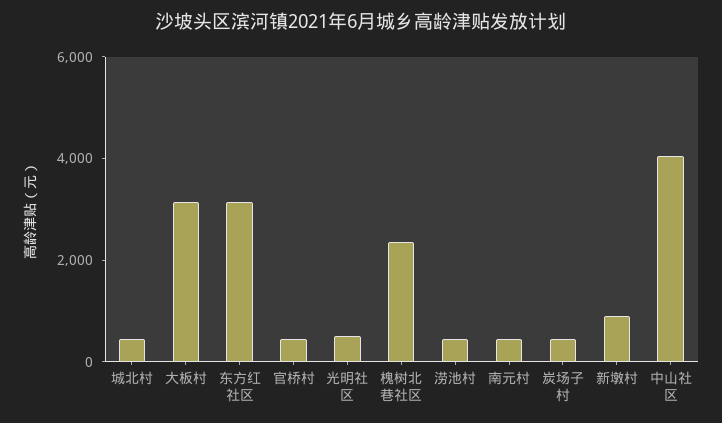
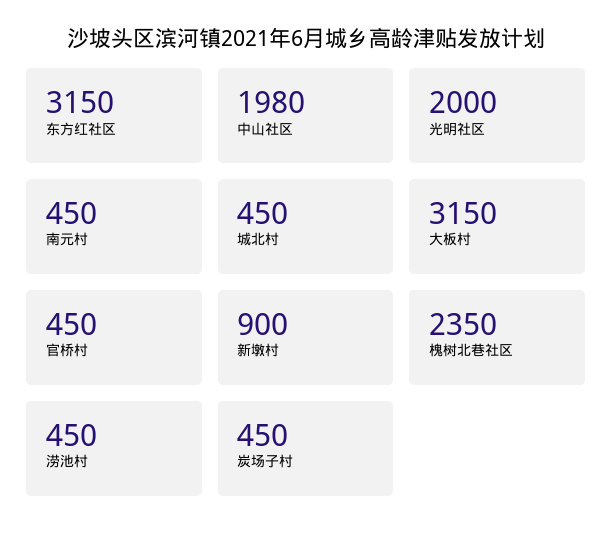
光明社区: 500 -> 2000
中山社区: 4000 -> 1980

